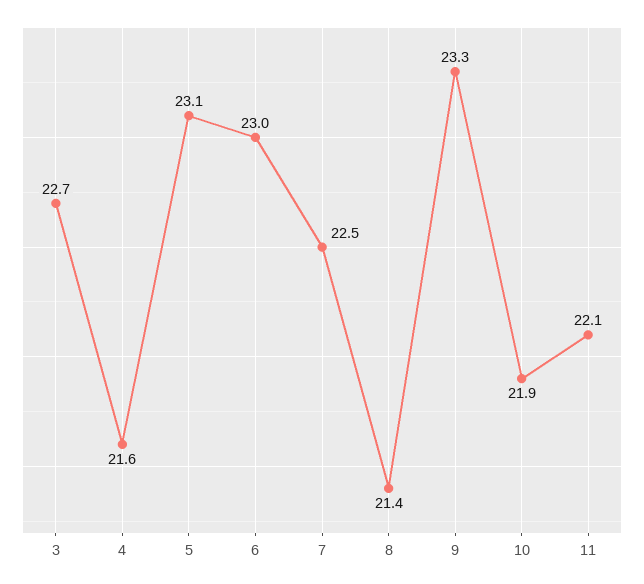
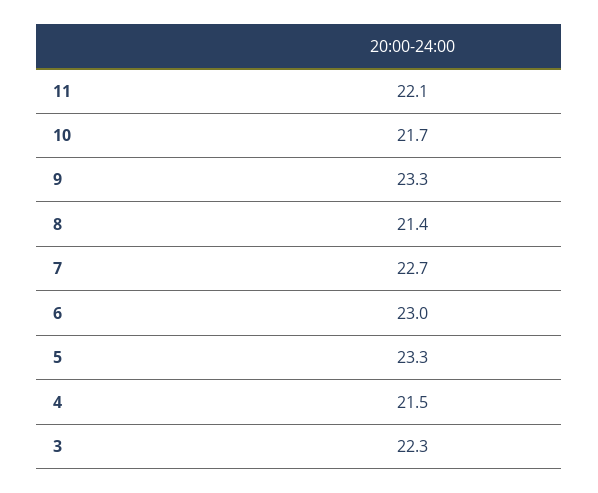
3: 22.7 -> 22.3
4: 21.6 -> 21.5
5: 23.1 -> 23.3
7: 22.5 -> 22.7
10: 21.9 -> 21.7

